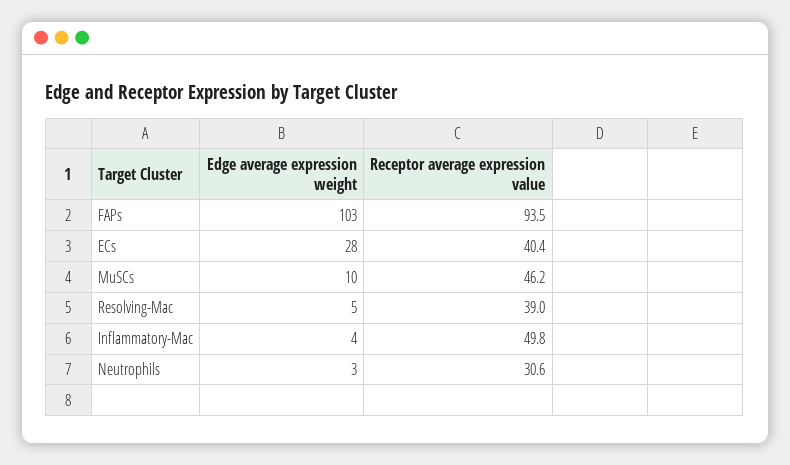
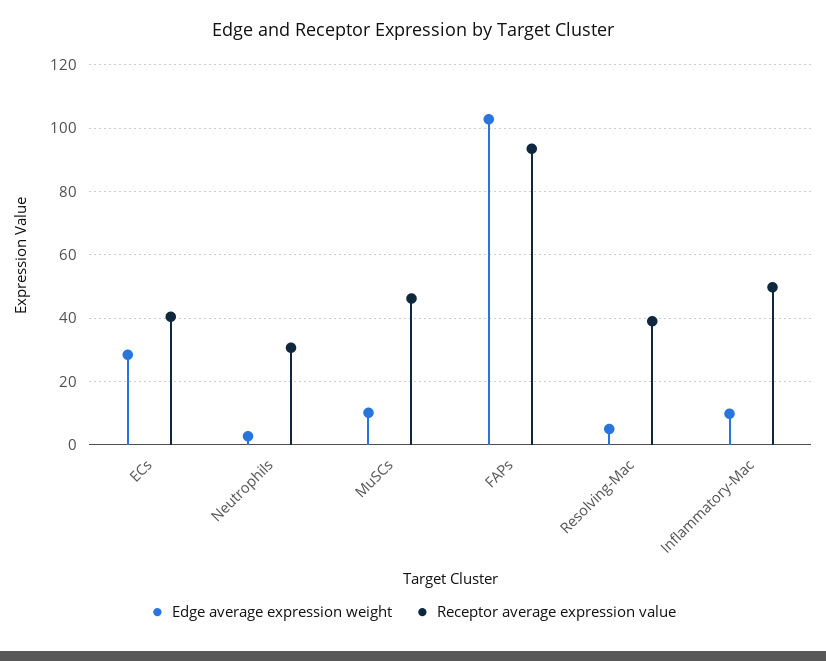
Edge average expression weight, Inflammatory-Mac: 4 -> 10

